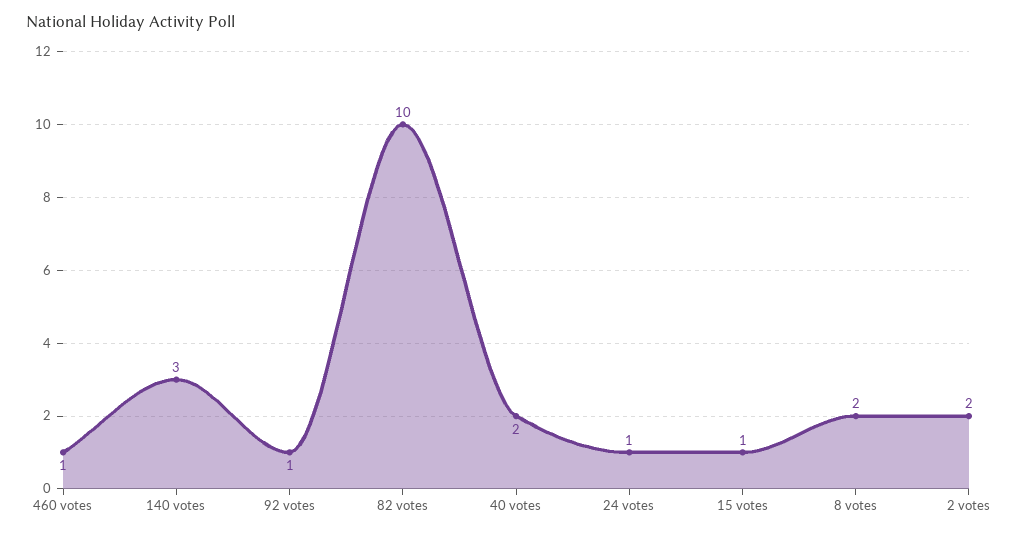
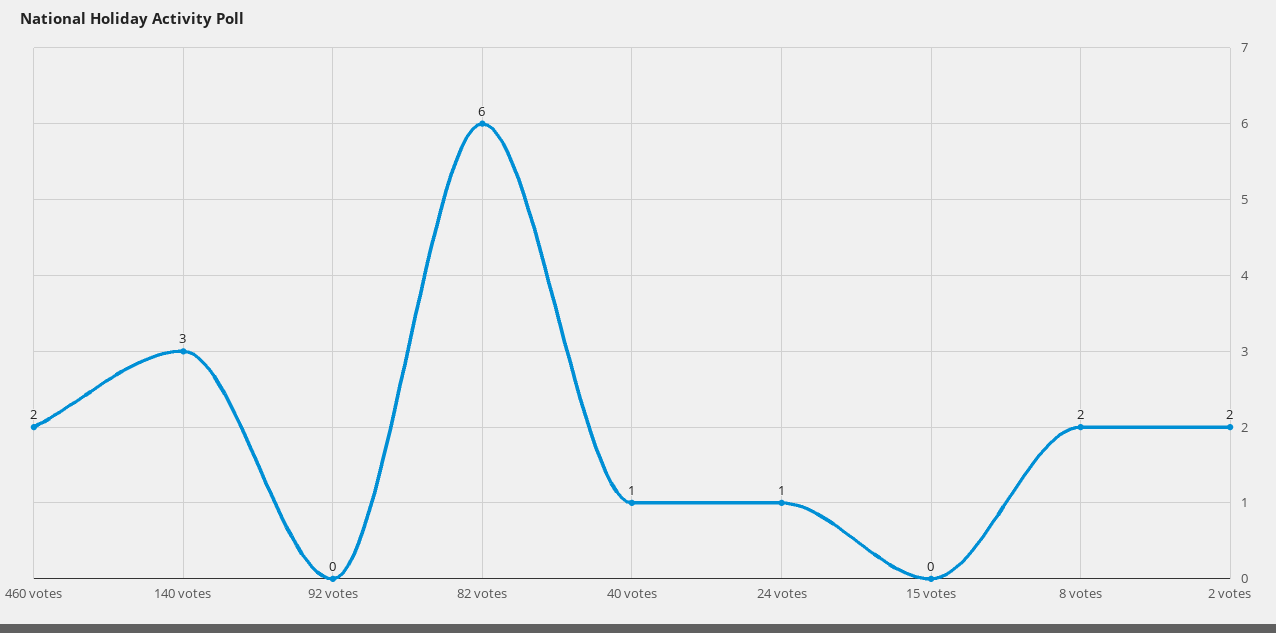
460 votes: 1 -> 2
92 votes: 1 -> 0
82 votes: 10 -> 6
40 votes: 2 -> 1
15 votes: 1 -> 0

